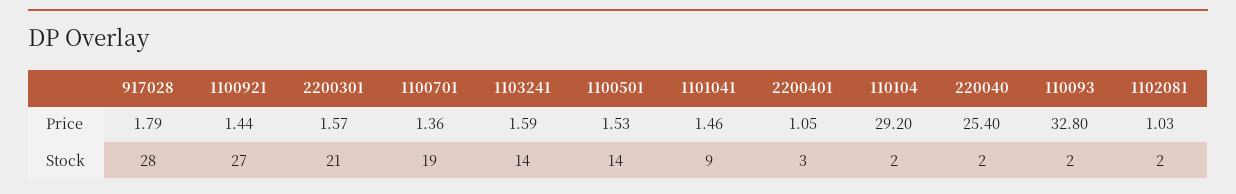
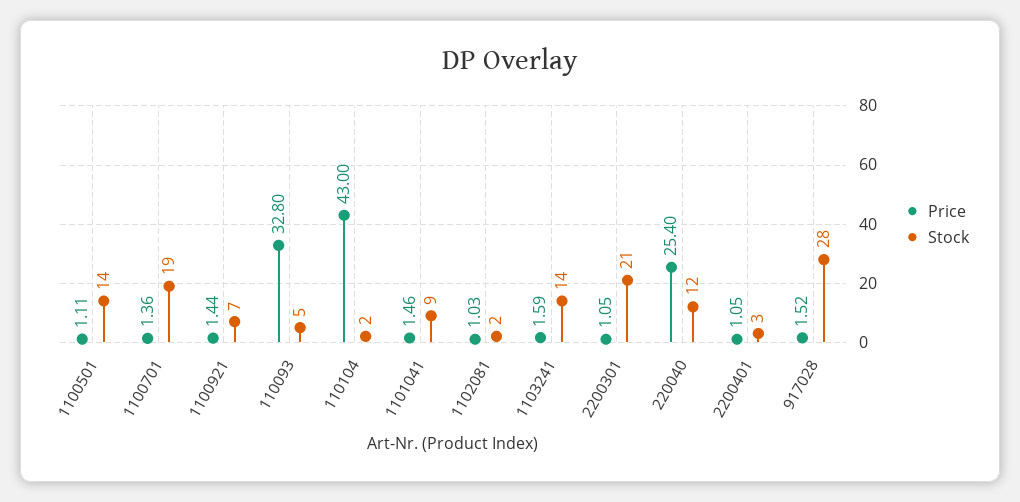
Price, 917028: 1.79 -> 1.52
Price, 2200301: 1.57 -> 1.05
Price, 1100501: 1.53 -> 1.11
Price, 110104: 29.2 -> 43
Stock, 1100921: 27 -> 7
Stock, 220040: 2 -> 12
Stock, 110093: 2 -> 5

